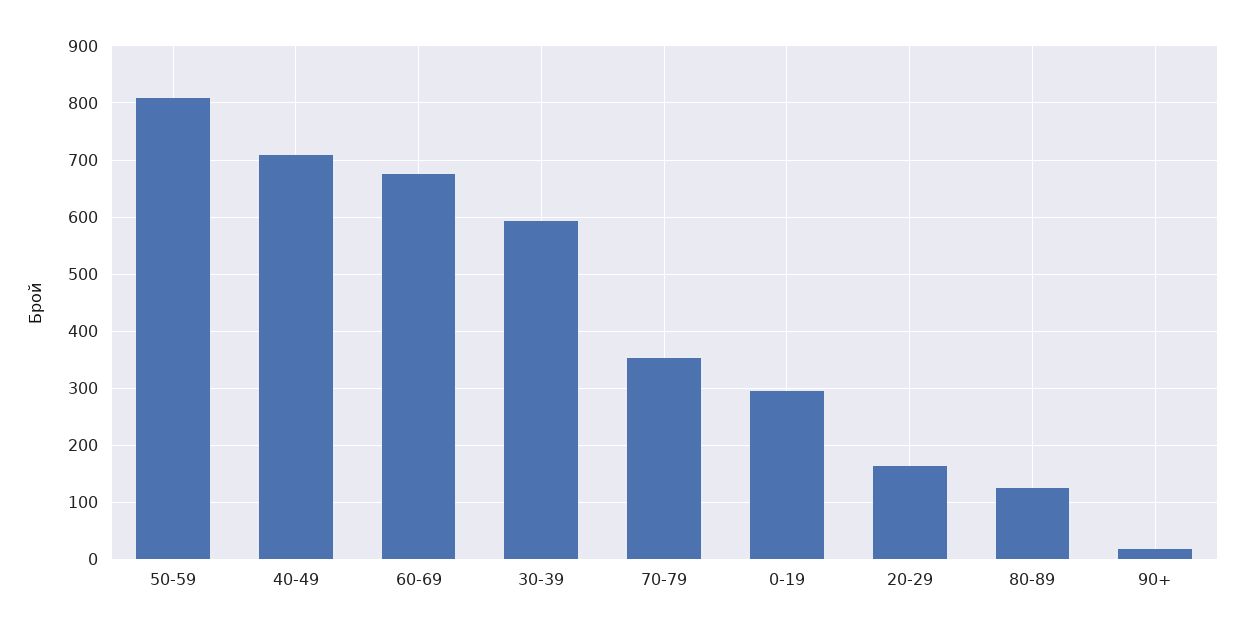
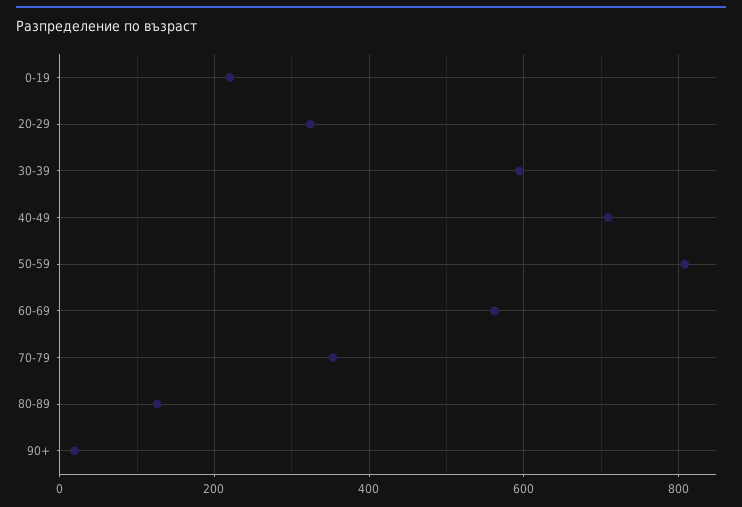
60-69: 680 -> 560
0-19: 300 -> 220
20-29: 160 -> 320

